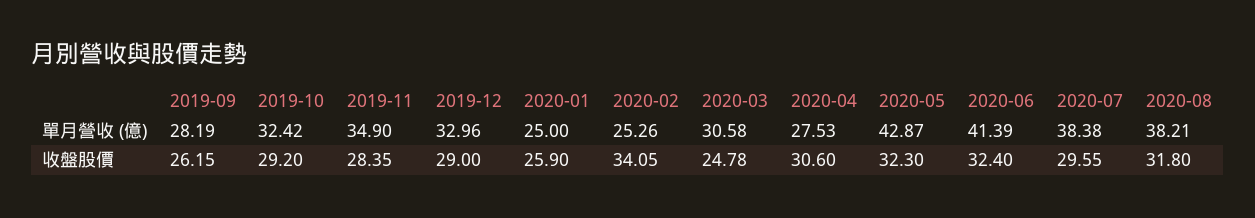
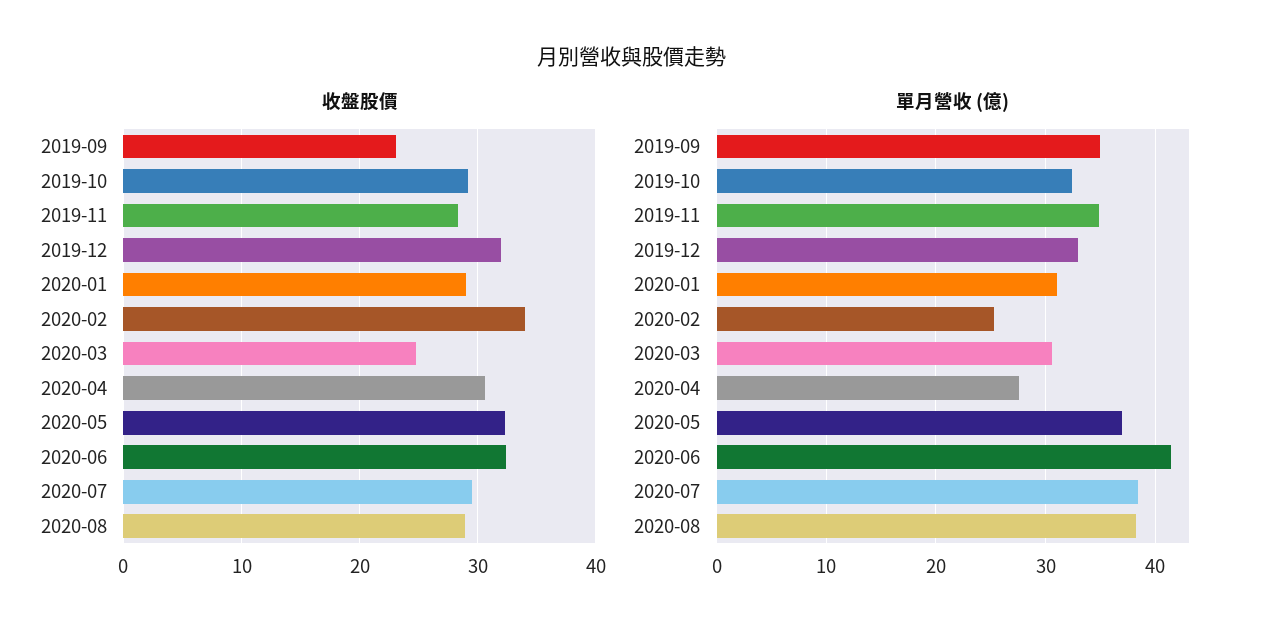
單月營收 (億), 2019-09: 28.19 -> 35
單月營收 (億), 2020-01: 25 -> 31
單月營收 (億), 2020-05: 42.87 -> 37
收盤股價, 2019-09: 26.15 -> 23
收盤股價, 2019-12: 29 -> 32
收盤股價, 2020-01: 25.9 -> 29
收盤股價, 2020-08: 31.8 -> 29

